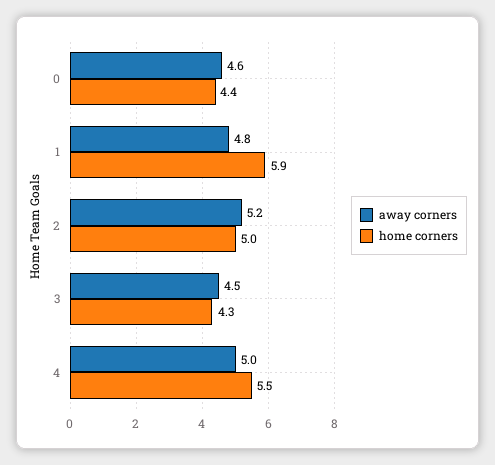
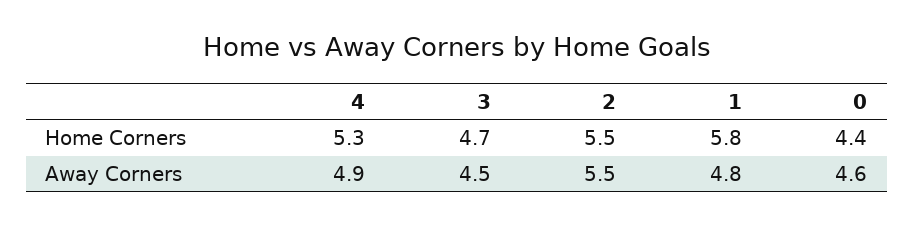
home corners, 1: 5.9 -> 5.8
away corners, 2: 5.2 -> 5.5
home corners, 2: 5 -> 5.5
home corners, 3: 4.3 -> 4.7
away corners, 4: 5 -> 4.9
home corners, 4: 5.5 -> 5.3

